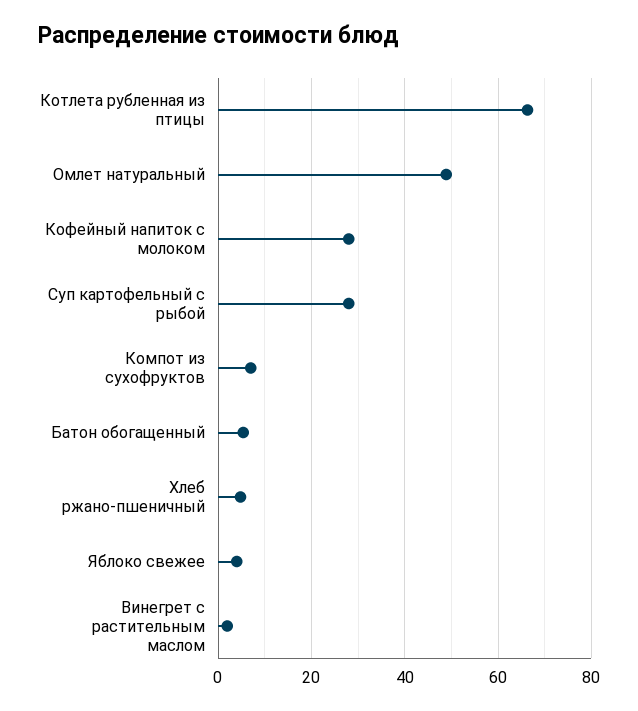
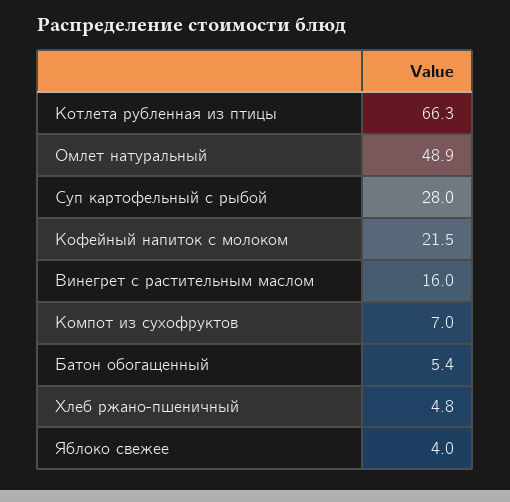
Кофейный напиток с молоком: 28 -> 21.5
Винегрет с растительным маслом: 2 -> 16

